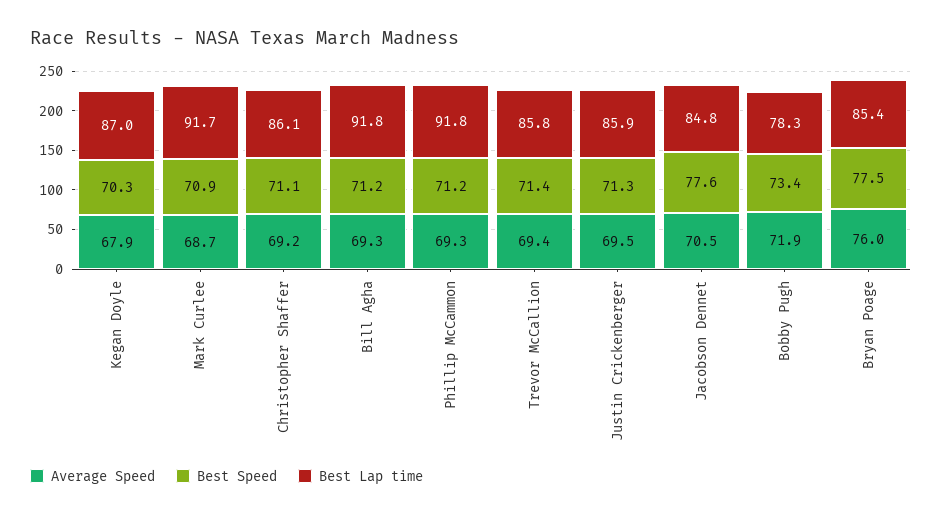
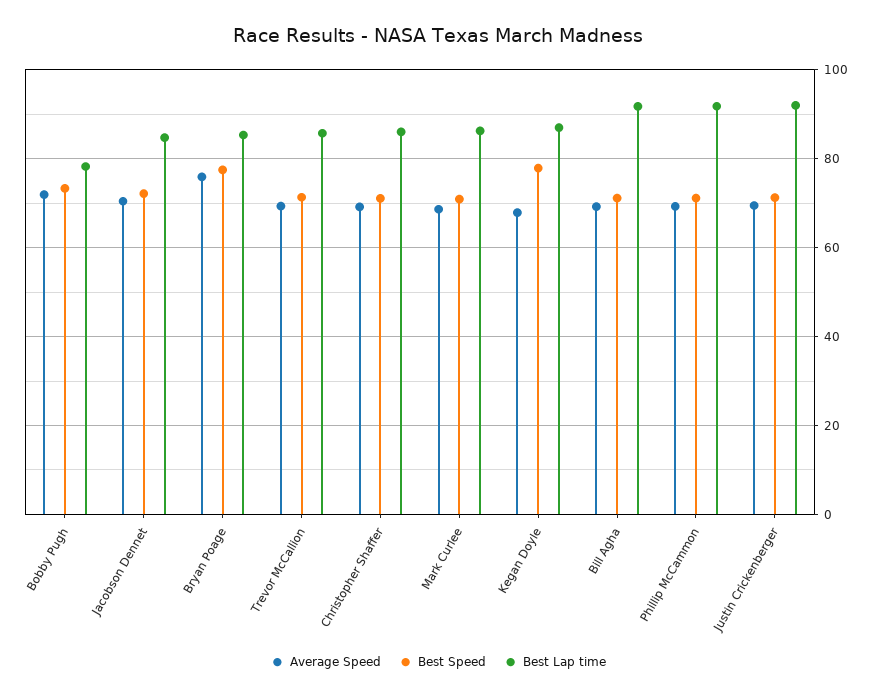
Best Speed, Kegan Doyle: 70.3 -> 78
Best Lap time, Mark Curlee: 91.7 -> 86
Best Lap time, Justin Crickenberger: 85.9 -> 92
Best Speed, Jacobson Dennet: 77.6 -> 72

